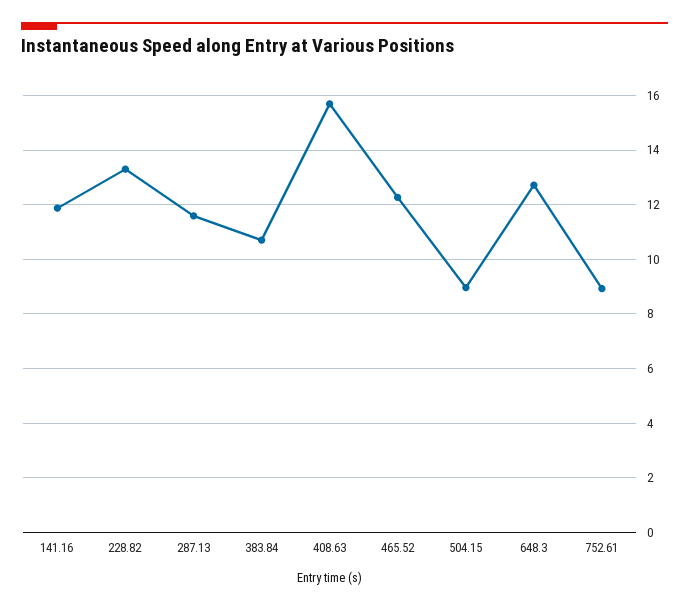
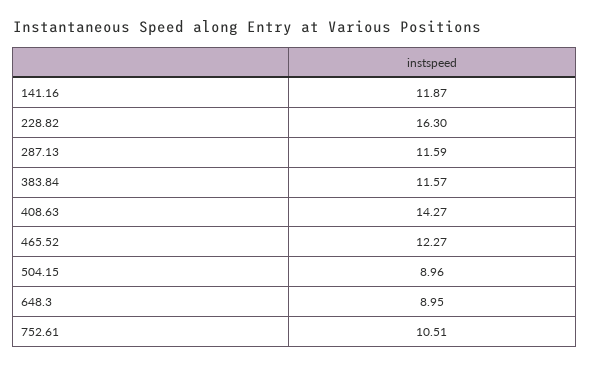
228.82: 13.25 -> 16.3
383.84: 10.75 -> 11.57
408.63: 15.75 -> 14.27
648.3: 12.75 -> 8.95
752.61: 9 -> 10.51

